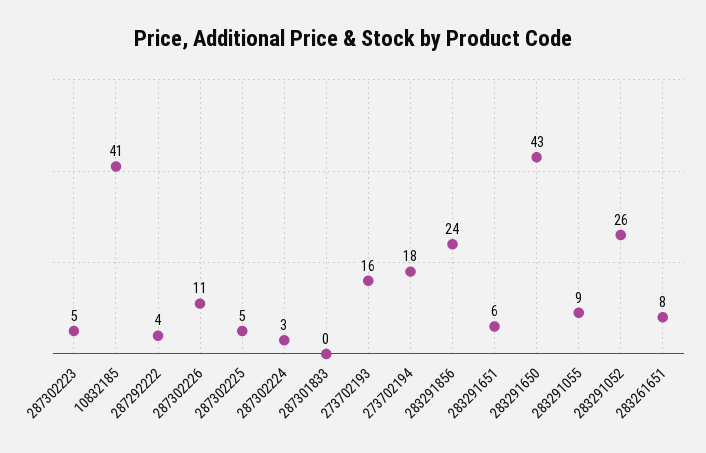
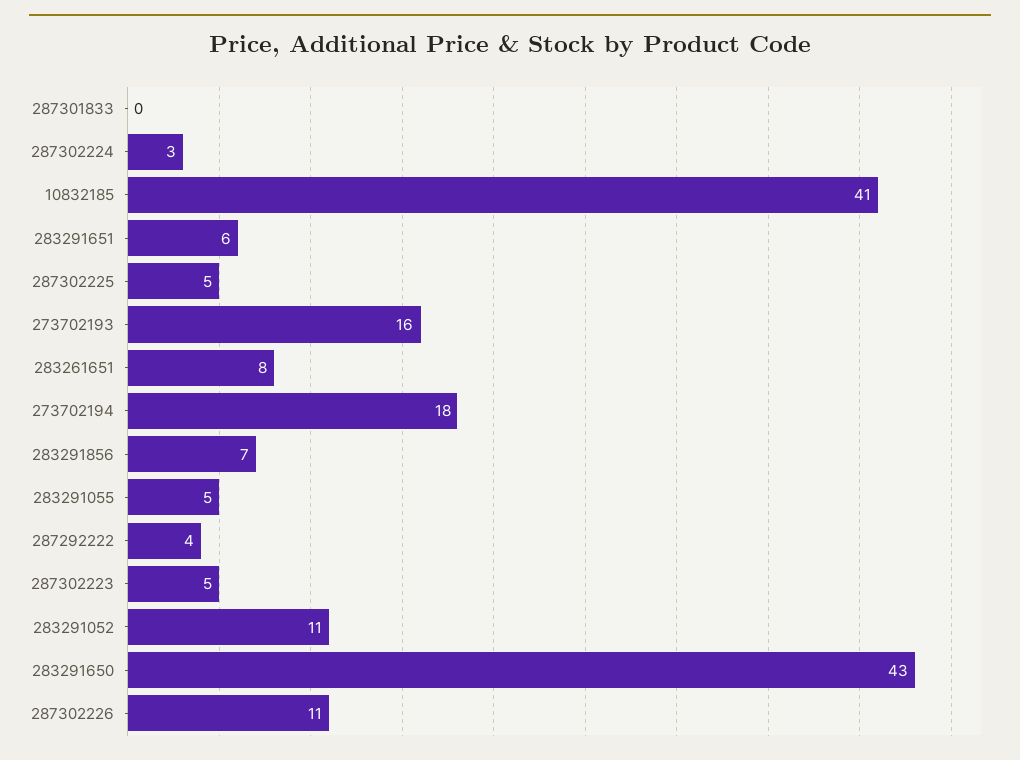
283291856: 24 -> 7
283291055: 9 -> 5
283291052: 26 -> 11

